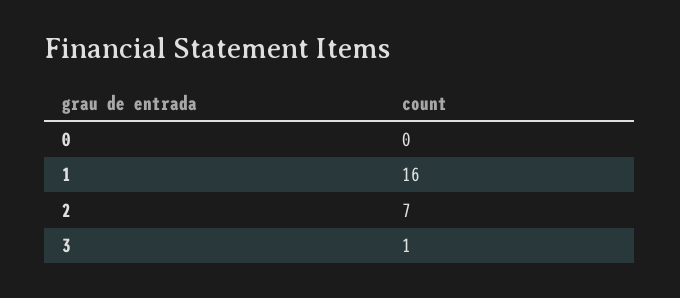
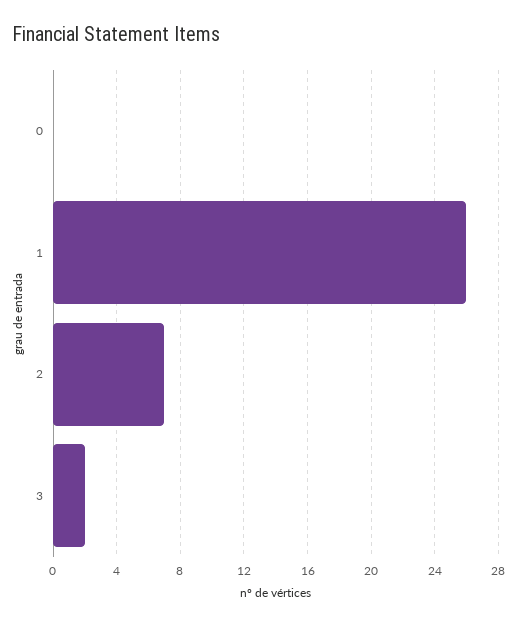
1: 16 -> 26
3: 1 -> 2

